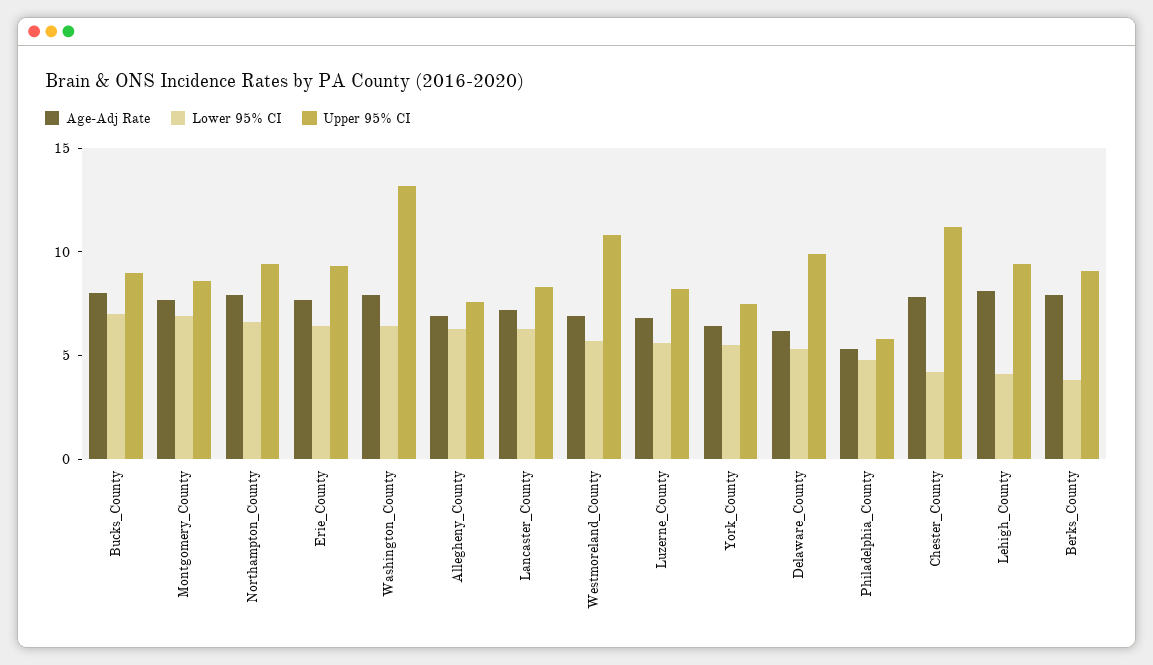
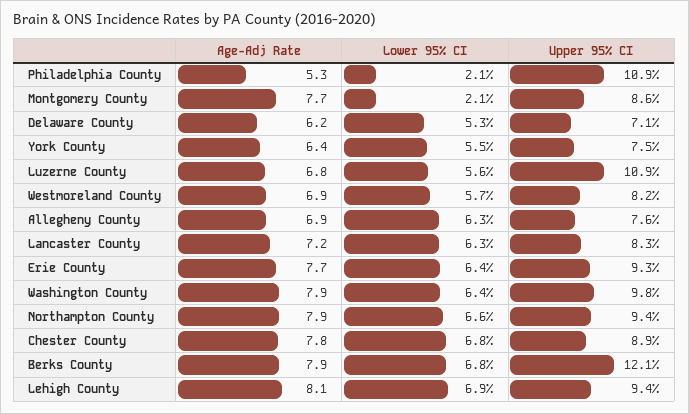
Age-Adj Rate, Bucks_County: 8 -> none
Lower 95% CI, Bucks_County: 7 -> none
Upper 95% CI, Bucks_County: 9 -> none
Lower 95% CI, Montgomery_County: 7 -> 2.1
Upper 95% CI, Washington_County: 13 -> 9.8
Upper 95% CI, Westmoreland_County: 11 -> 8.2
Upper 95% CI, Luzerne_County: 8 -> 10.9
Upper 95% CI, Delaware_County: 10 -> 7.1
Lower 95% CI, Philadelphia_County: 5 -> 2.1
Upper 95% CI, Philadelphia_County: 6 -> 10.9
Lower 95% CI, Chester_County: 4 -> 6.8
Upper 95% CI, Chester_County: 11 -> 8.9
Lower 95% CI, Lehigh_County: 4 -> 6.9
Lower 95% CI, Berks_County: 4 -> 6.8
Upper 95% CI, Berks_County: 9 -> 12.1

